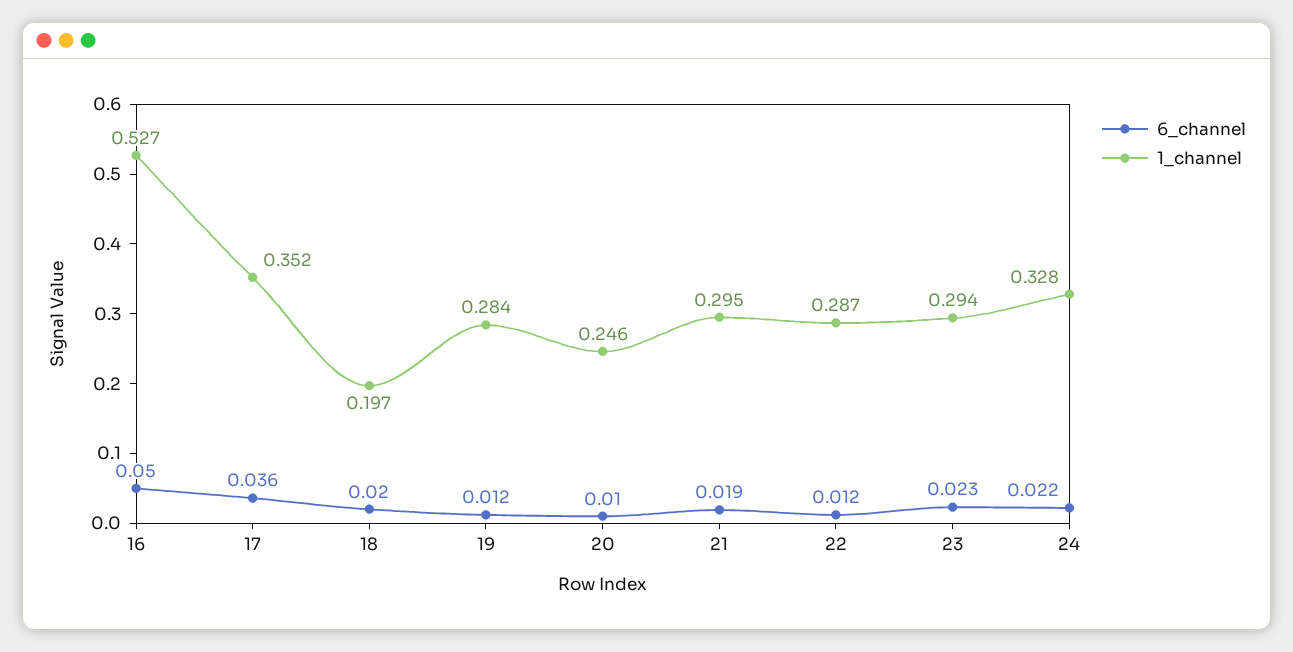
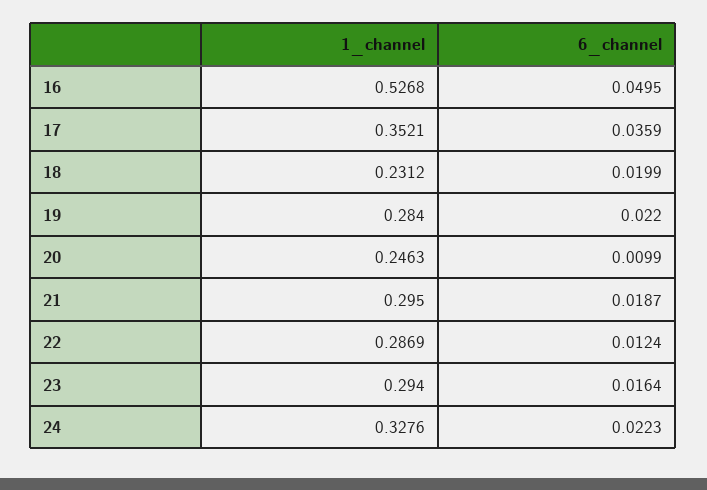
1_channel, 18: 0.197 -> 0.2312
6_channel, 19: 0.012 -> 0.022
6_channel, 23: 0.023 -> 0.0164

